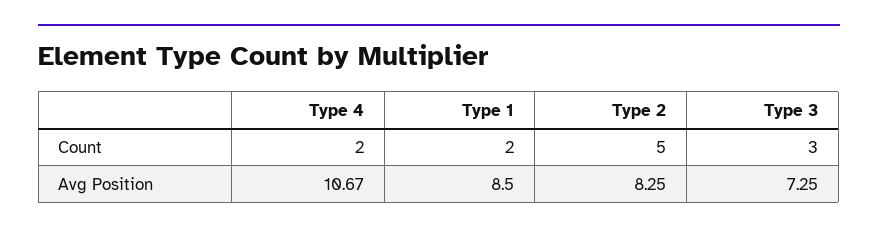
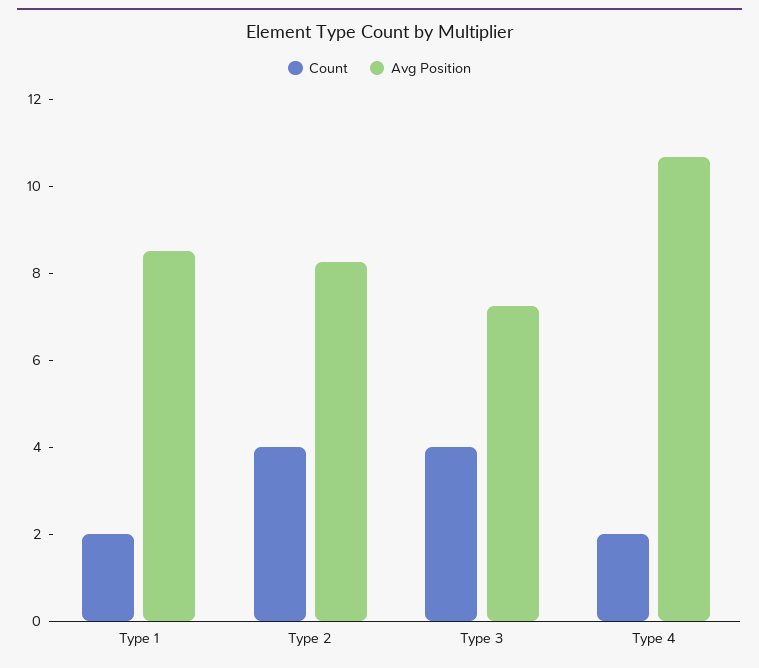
Count, Type 2: 5 -> 4
Count, Type 3: 3 -> 4

